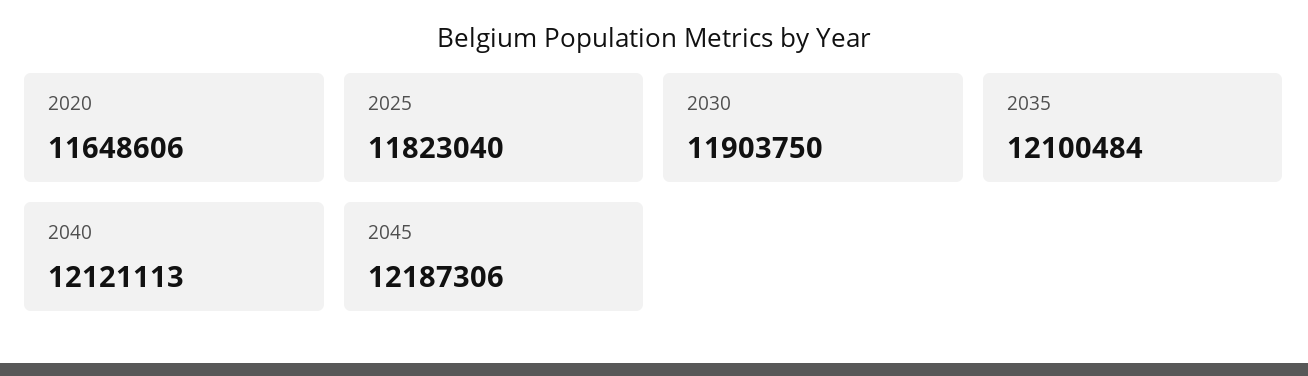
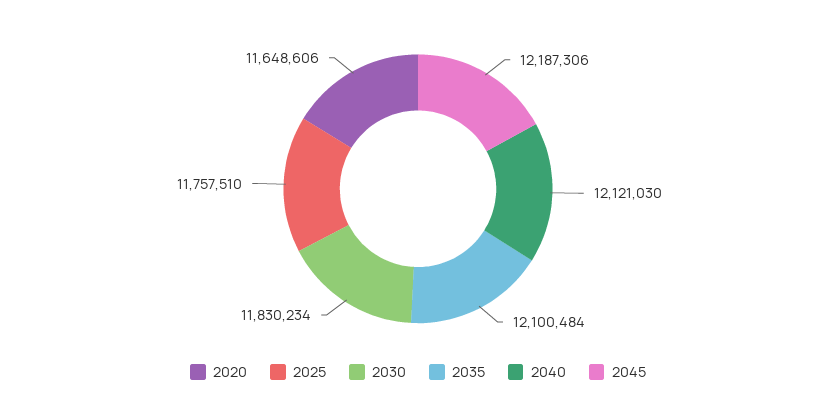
2025: 11823040 -> 11757510
2030: 11903750 -> 11830234
2040: 12121113 -> 12121030

